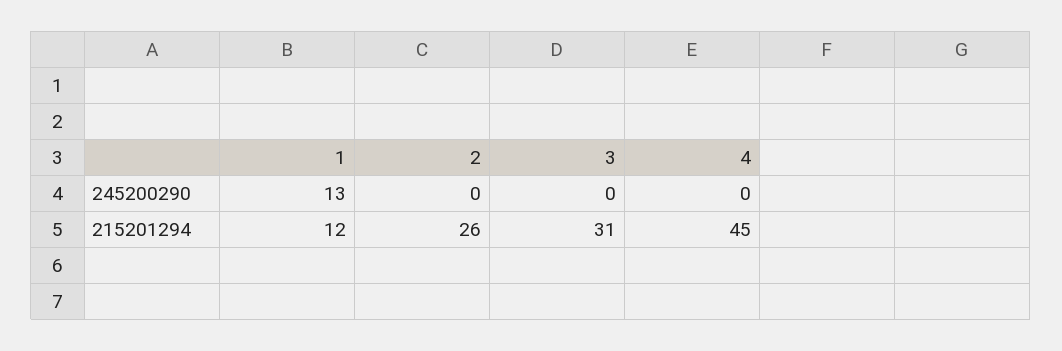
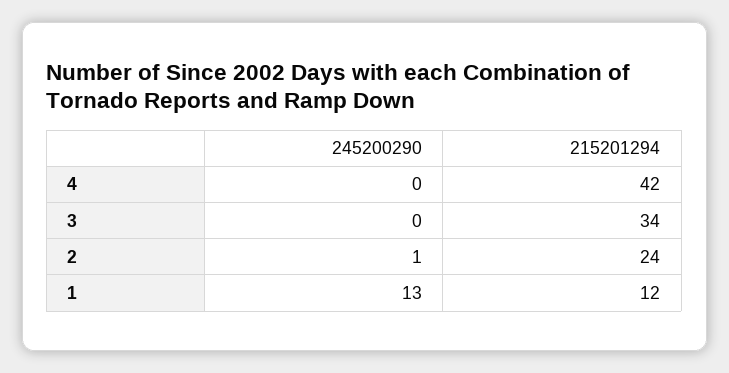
2, 245200290: 0 -> 1
2, 215201294: 26 -> 24
3, 215201294: 31 -> 34
4, 215201294: 45 -> 42

